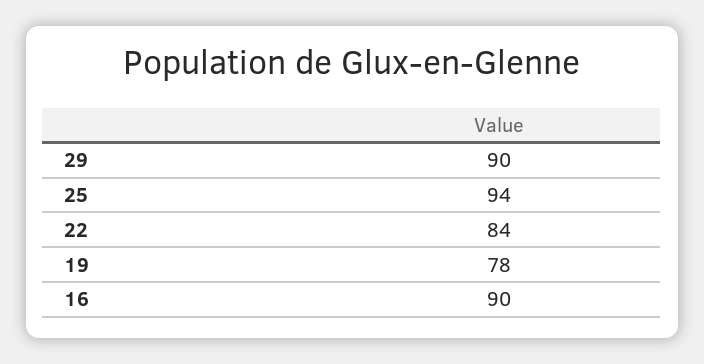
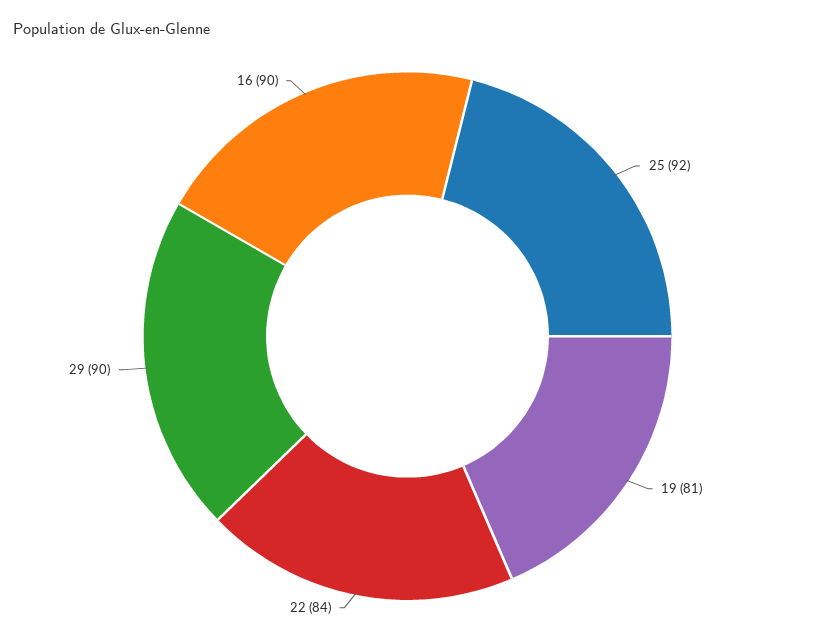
25: 94 -> 92
19: 78 -> 81

